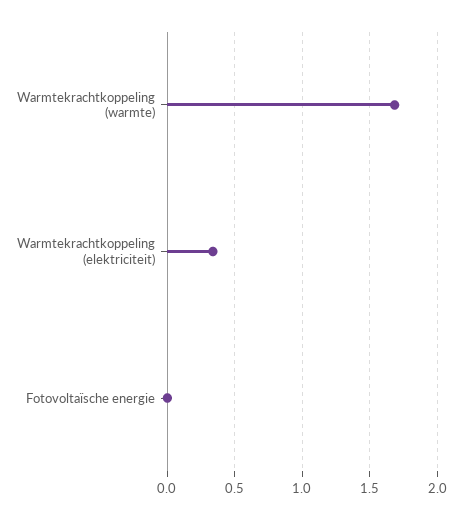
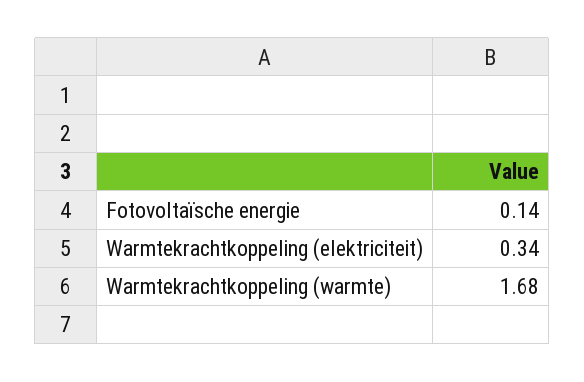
Fotovoltaïsche energie: 0 -> 0.14

